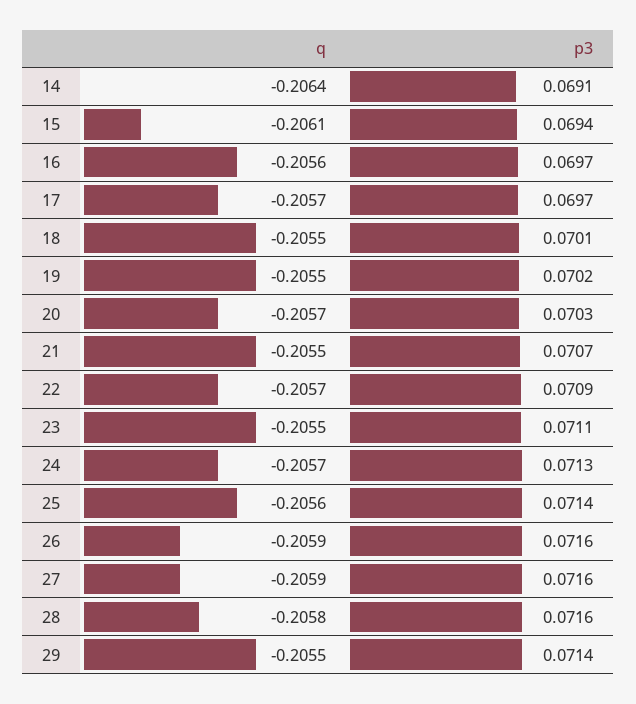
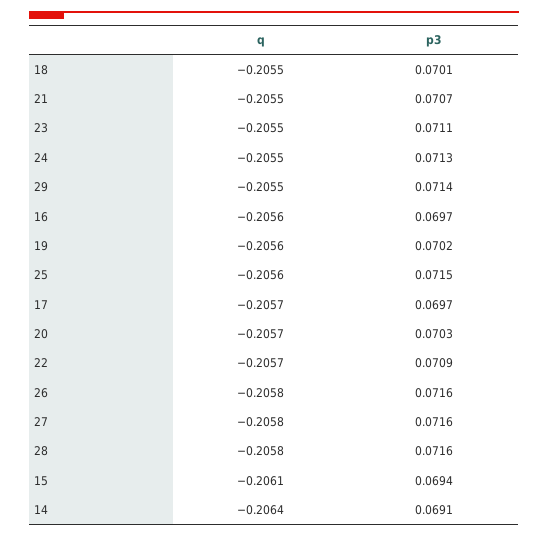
q, 19: -0.2055 -> -0.2056
q, 24: -0.2057 -> -0.2055
p3, 25: 0.0714 -> 0.0715
q, 26: -0.2059 -> -0.2058
q, 27: -0.2059 -> -0.2058

